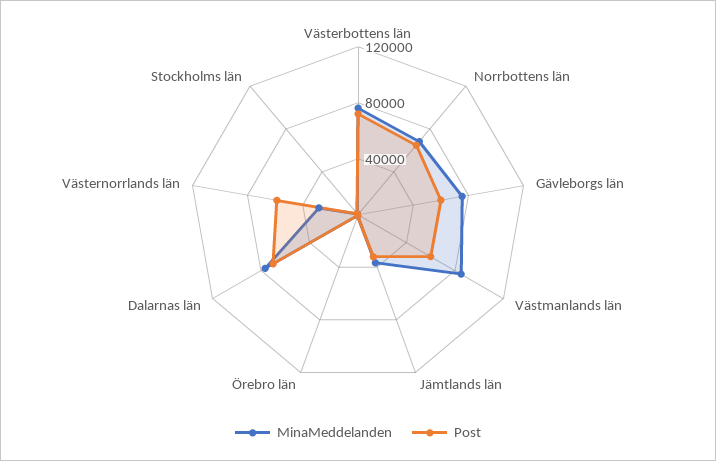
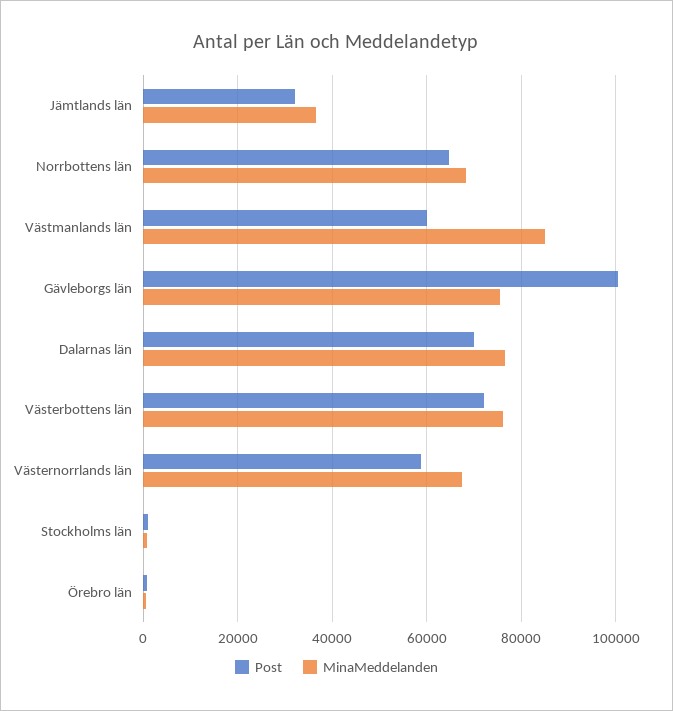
Post, Gävleborgs län: 60000 -> 100000
MinaMeddelanden, Västernorrlands län: 30000 -> 68000

